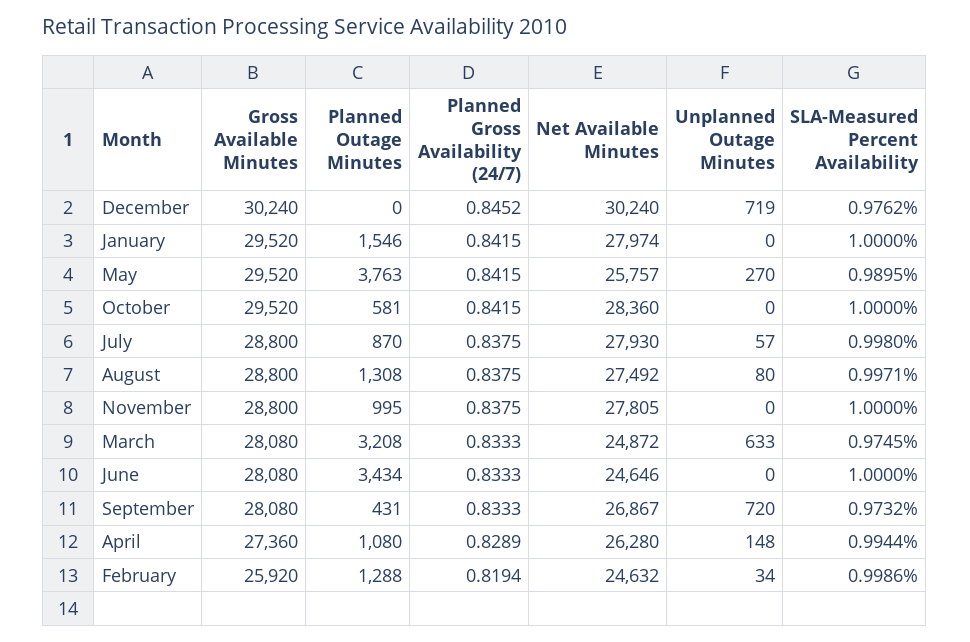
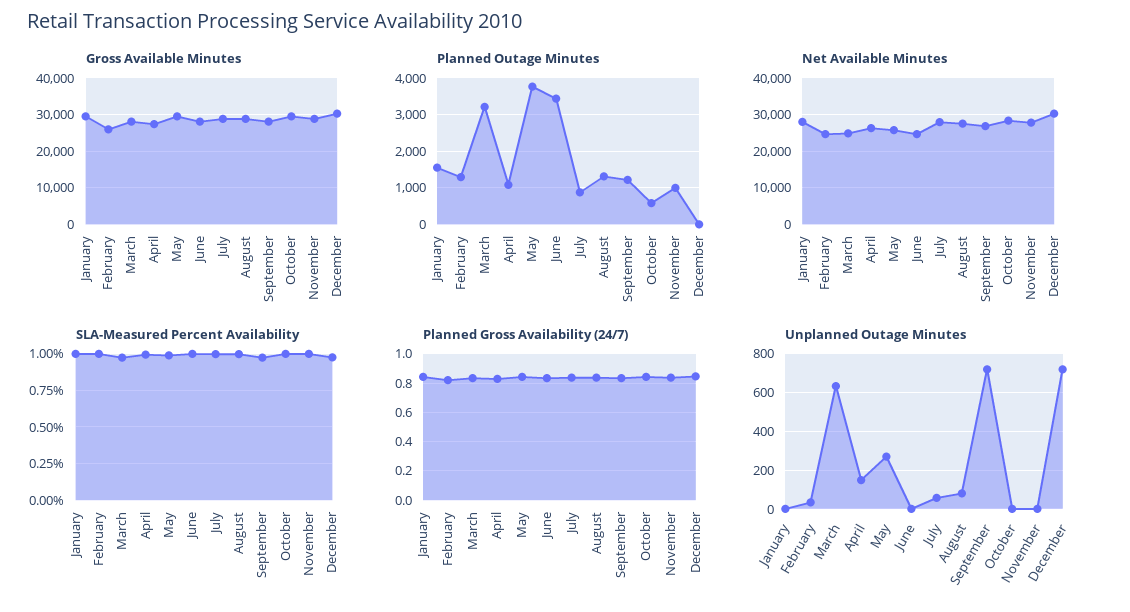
Planned Outage Minutes, September: 431 -> 1200

